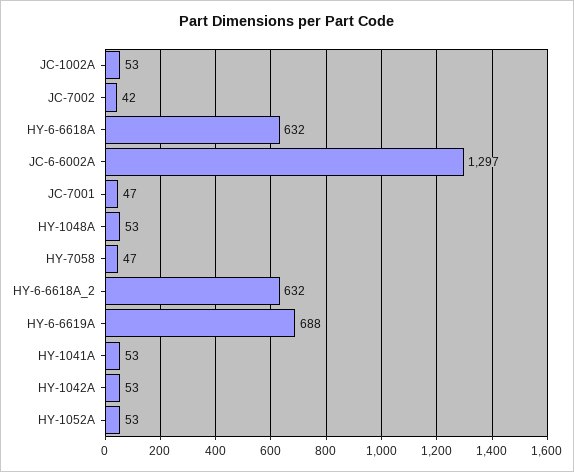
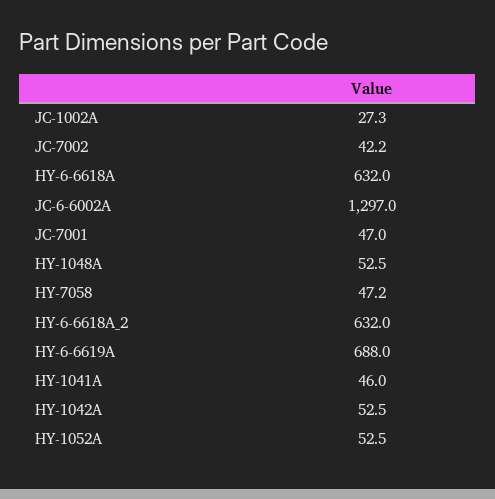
JC-1002A: 53 -> 27.3
HY-1041A: 53 -> 46

